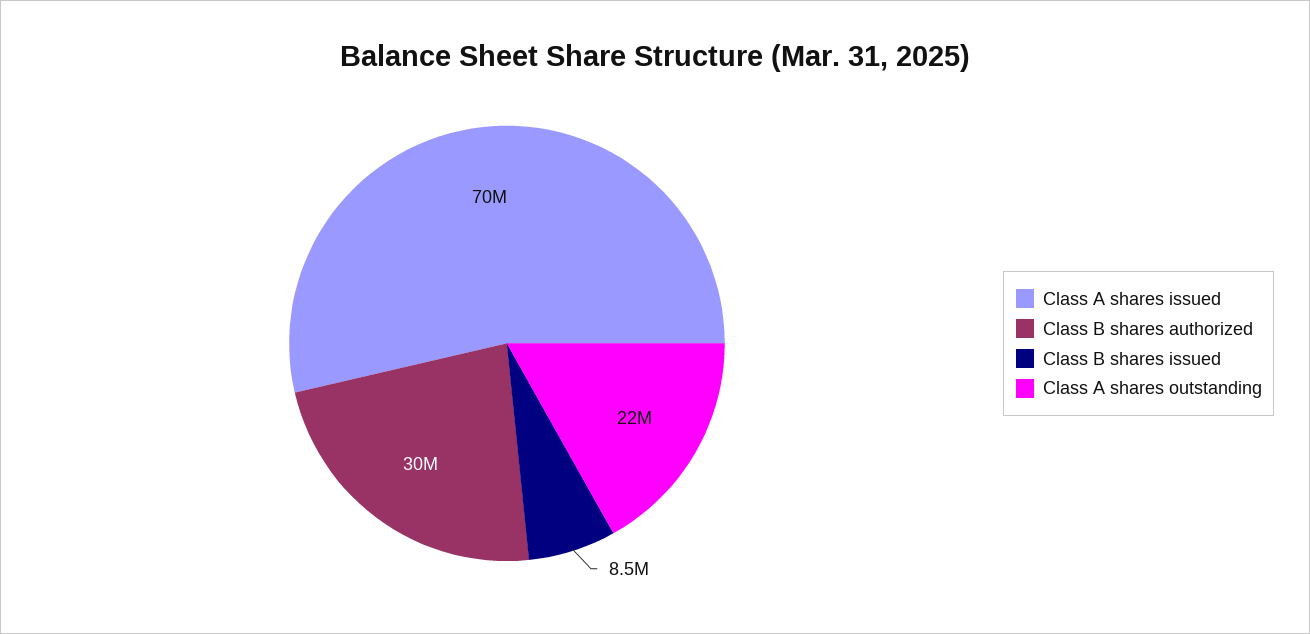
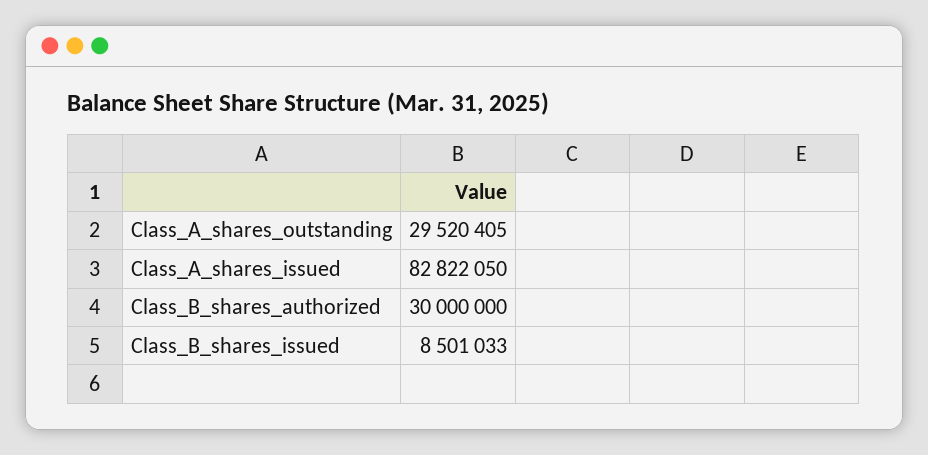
Class A shares issued: 70000000 -> 82822050
Class A shares outstanding: 22000000 -> 29520405

